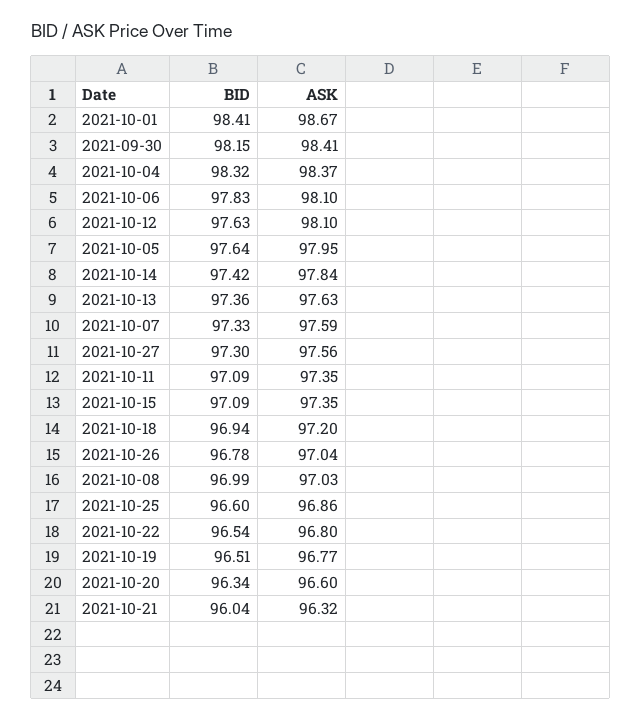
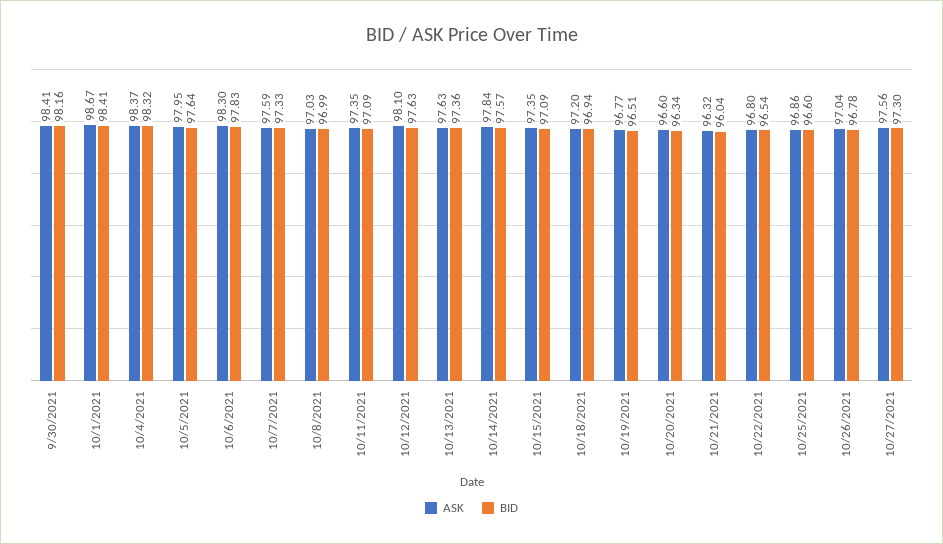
BID, 2021-09-30: 98.15 -> 98.16
ASK, 2021-10-06: 98.1 -> 98.3
BID, 2021-10-14: 97.42 -> 97.57

